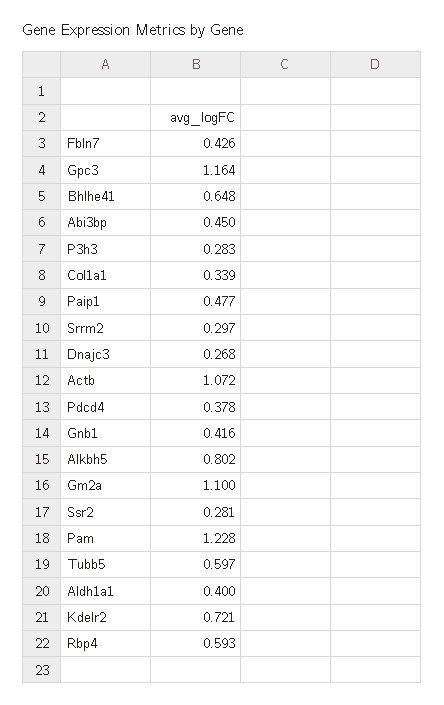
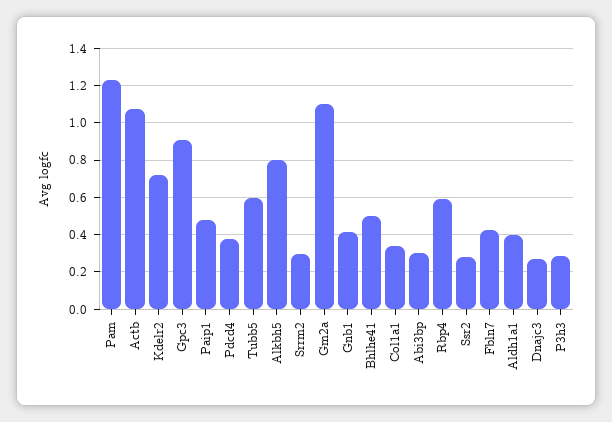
Gpc3: 1.164 -> 0.9
Bhlhe41: 0.648 -> 0.5
Abi3bp: 0.45 -> 0.3

